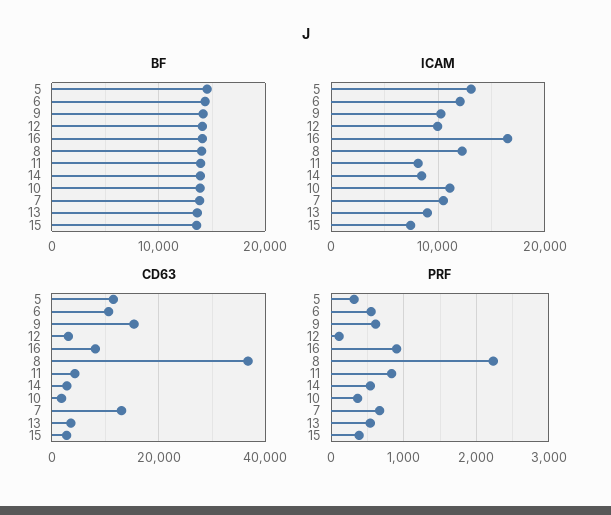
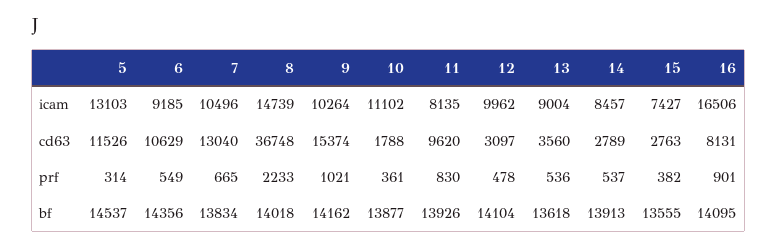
ICAM, 6: 12000 -> 9185
ICAM, 8: 12000 -> 14739
CD63, 11: 4000 -> 9620
PRF, 9: 600 -> 1021
PRF, 12: 100 -> 478

